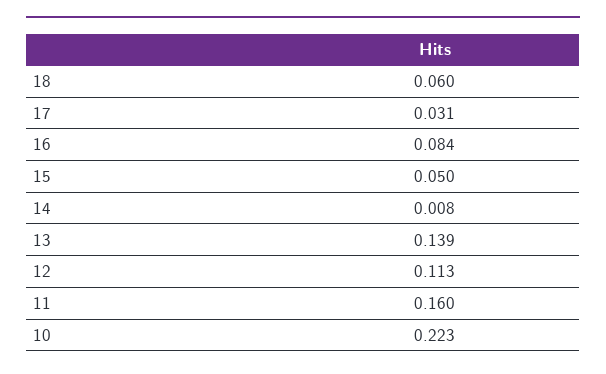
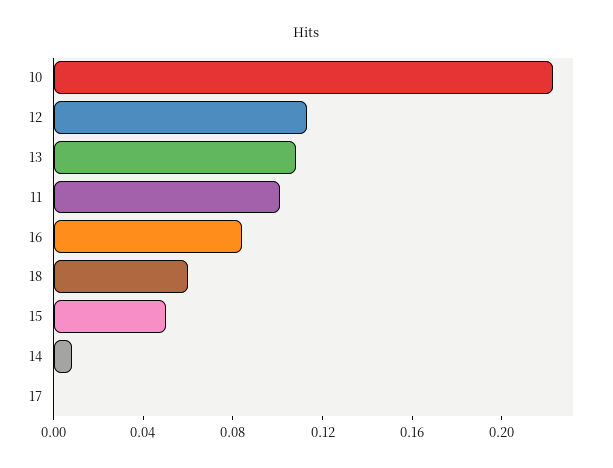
17: 0.031 -> 0
13: 0.139 -> 0.11
11: 0.16 -> 0.1

